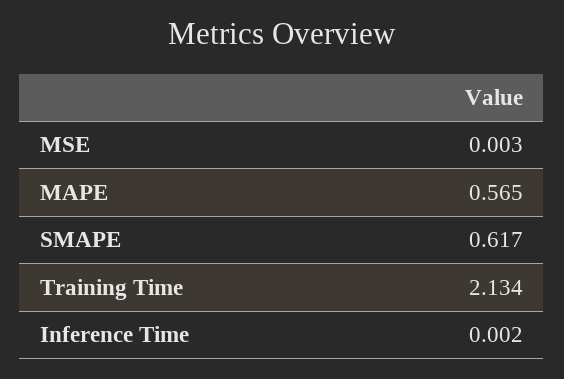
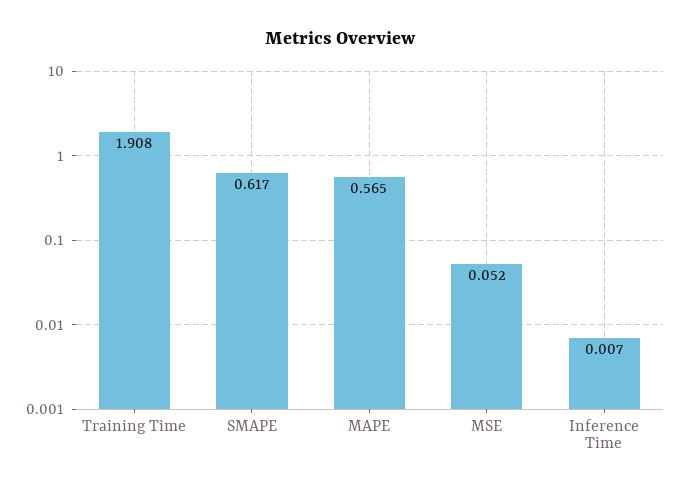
MSE: 0.003 -> 0.052
Training Time: 2.134 -> 1.908
Inference Time: 0.002 -> 0.007

